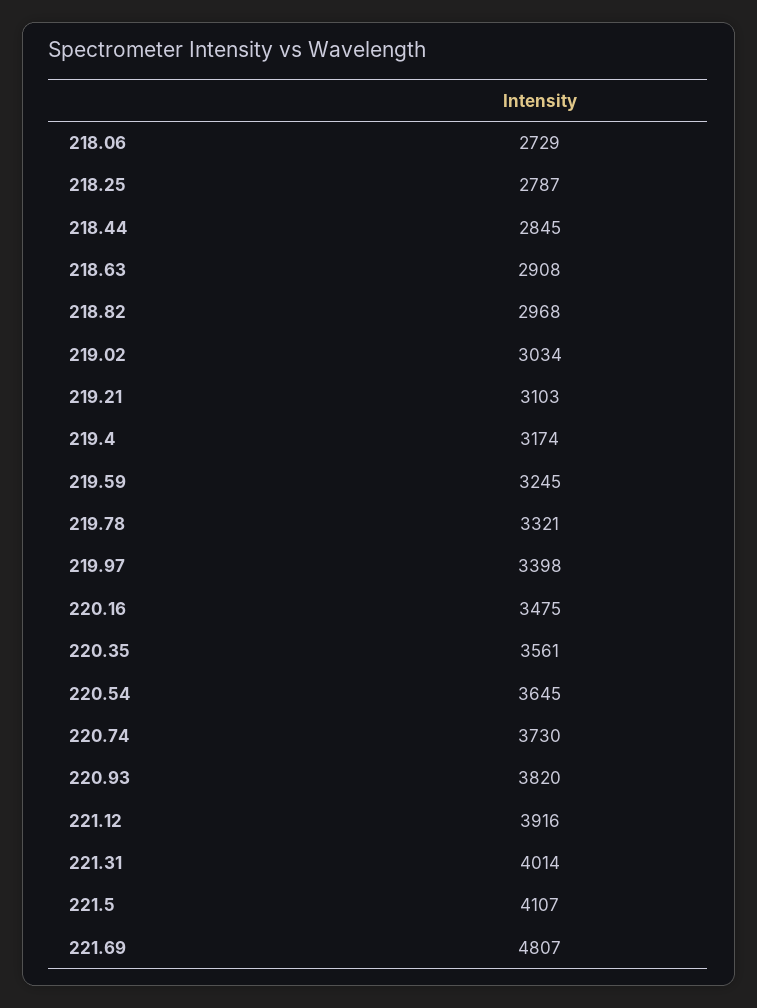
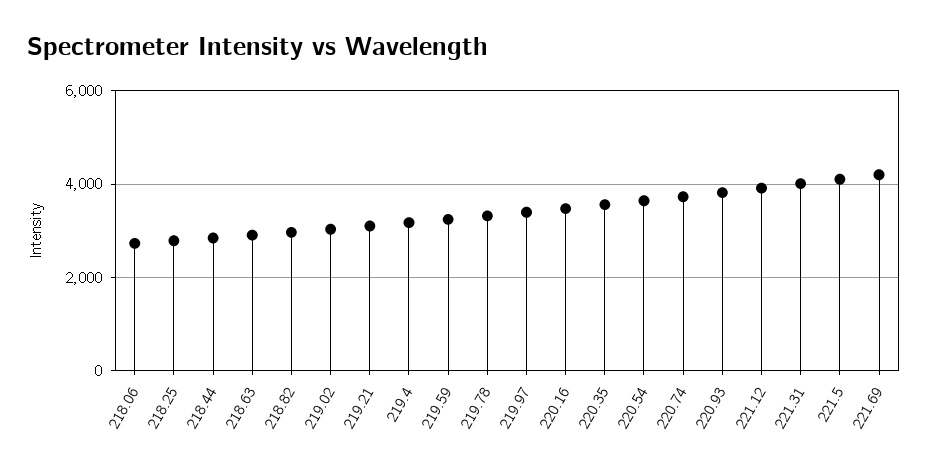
221.69: 4807 -> 4200

